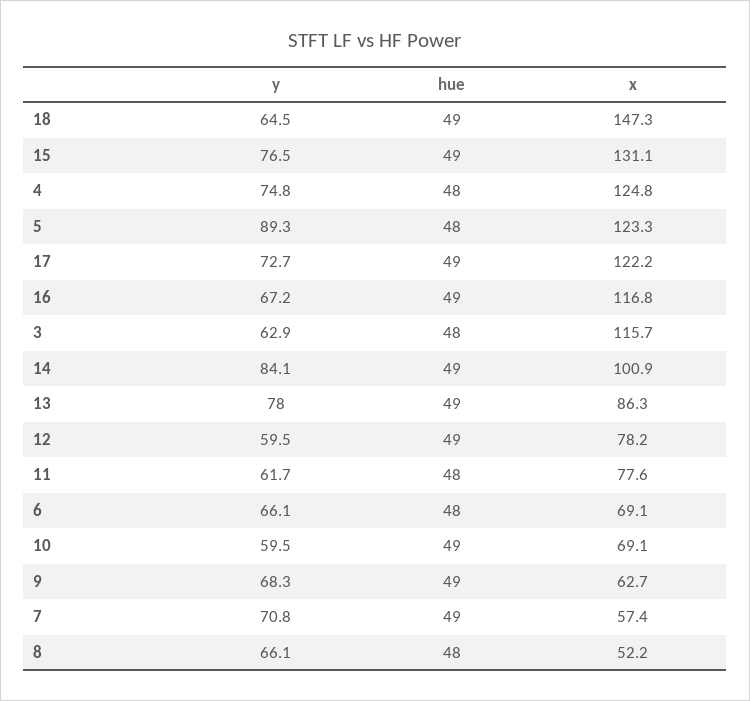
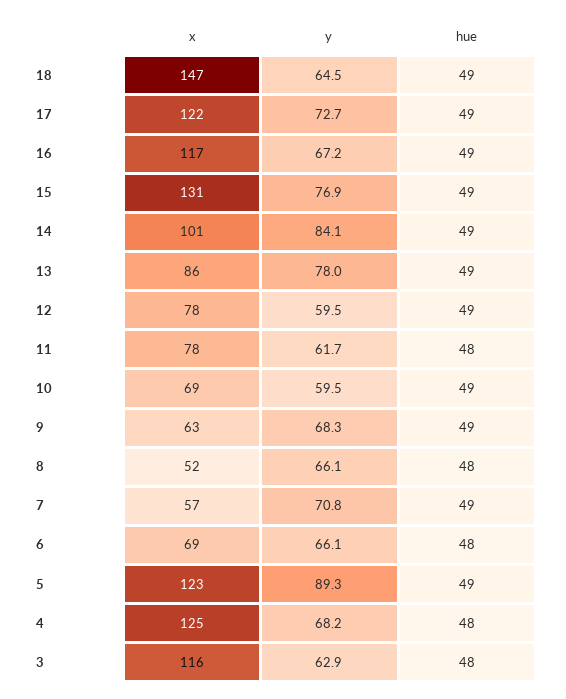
y, 15: 76.5 -> 76.9
y, 4: 74.8 -> 68.2
hue, 5: 48 -> 49

